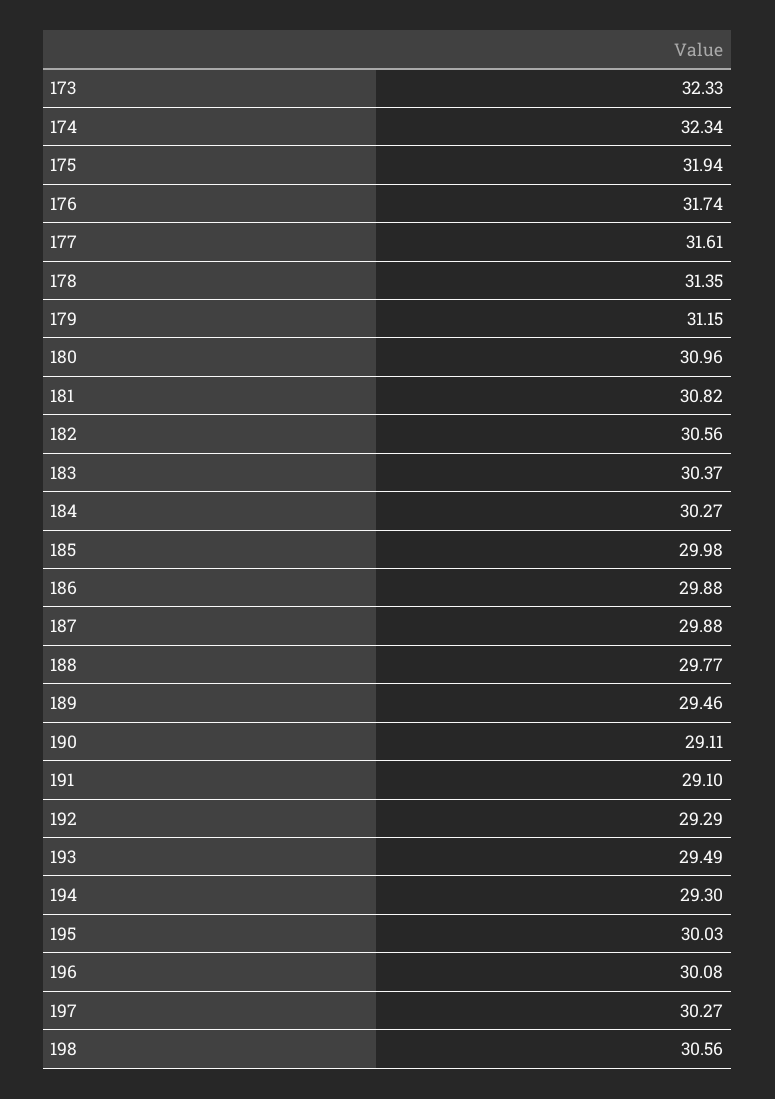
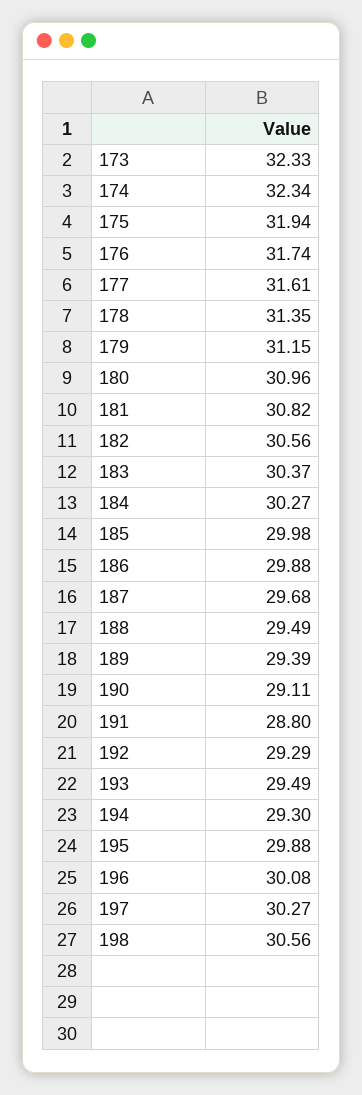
187: 29.88 -> 29.68
188: 29.77 -> 29.49
189: 29.46 -> 29.39
191: 29.1 -> 28.8
195: 30.03 -> 29.88

